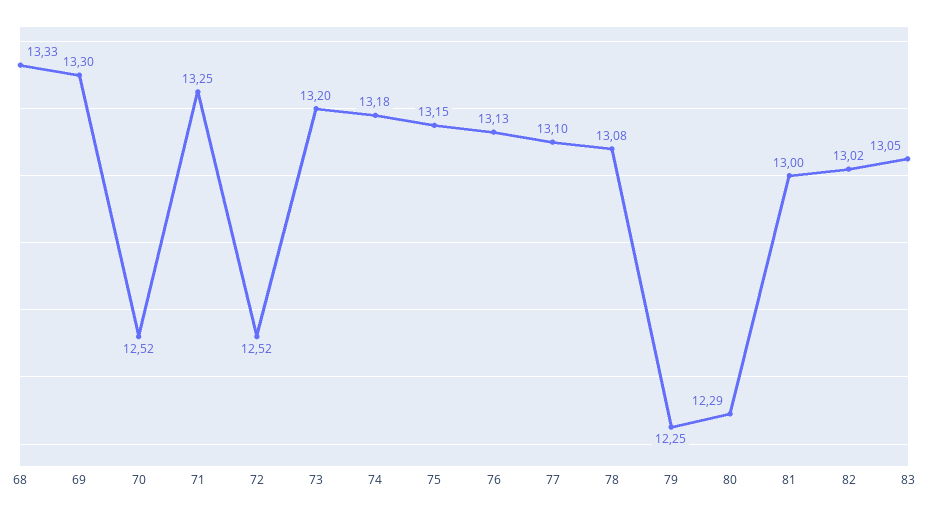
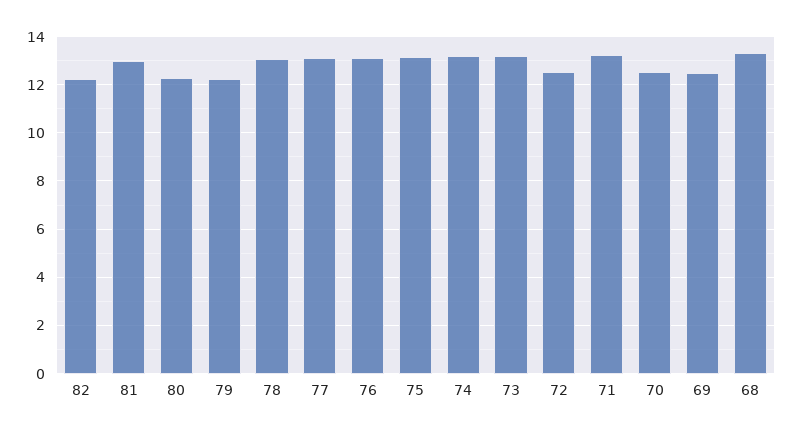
69: 13.3 -> 12.5
82: 13.02 -> 12.25
83: 13.05 -> none

